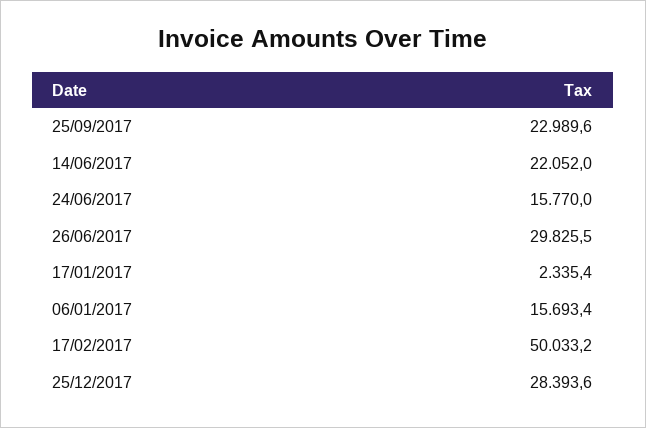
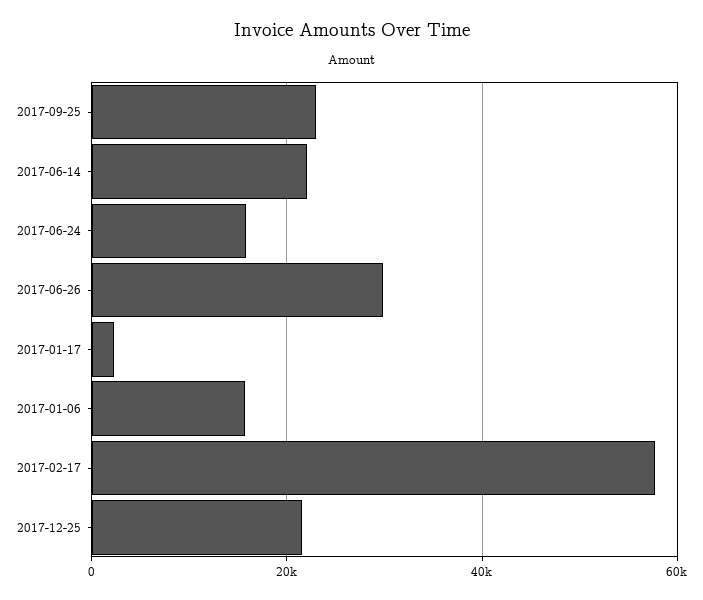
17/02/2017: 50033.2 -> 58000
25/12/2017: 28393.6 -> 22000

